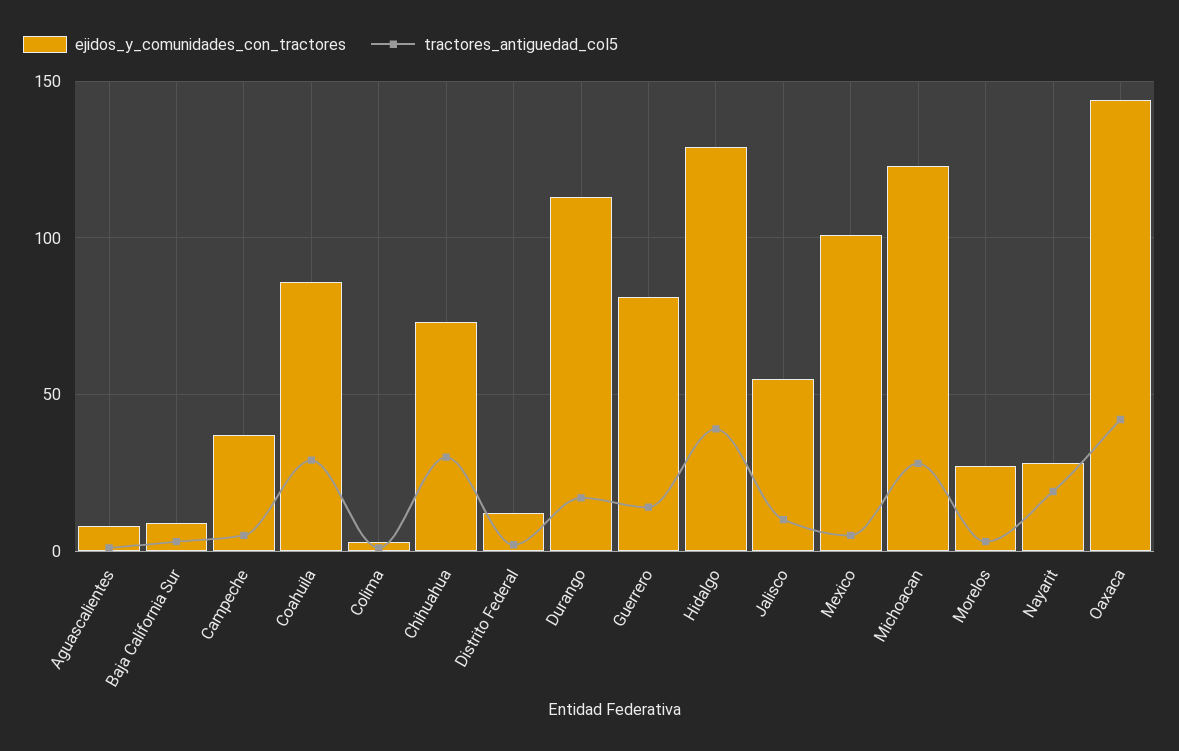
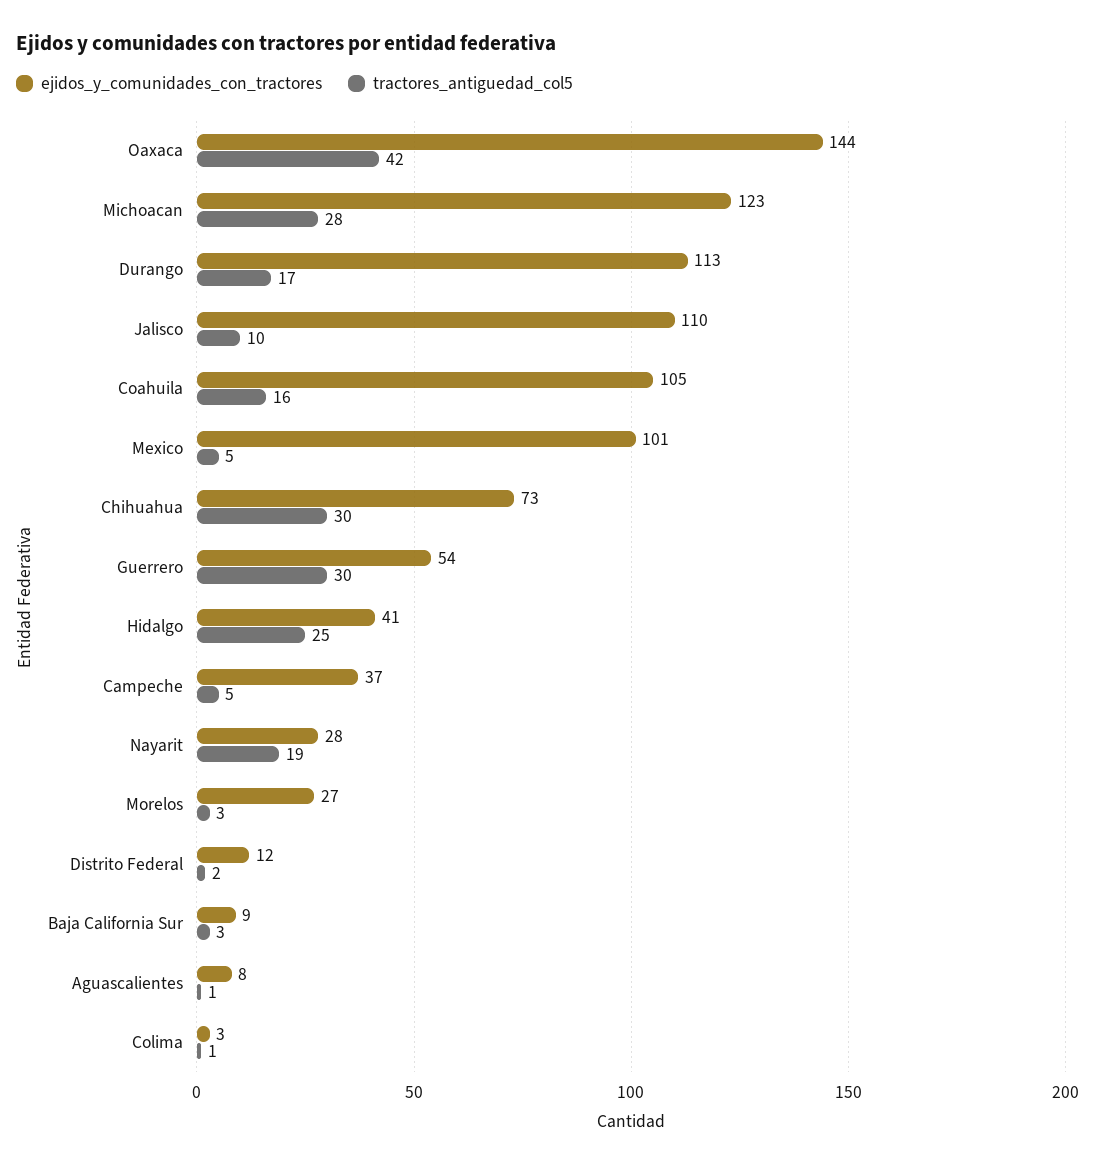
ejidos_y_comunidades_con_tractores, Coahuila: 85 -> 105
tractores_antiguedad_col5, Coahuila: 30 -> 16
ejidos_y_comunidades_con_tractores, Guerrero: 80 -> 54
tractores_antiguedad_col5, Guerrero: 15 -> 30
ejidos_y_comunidades_con_tractores, Hidalgo: 130 -> 41
tractores_antiguedad_col5, Hidalgo: 40 -> 25
ejidos_y_comunidades_con_tractores, Jalisco: 55 -> 110

